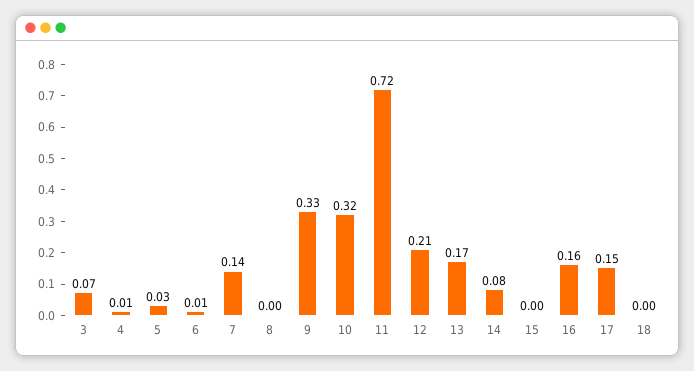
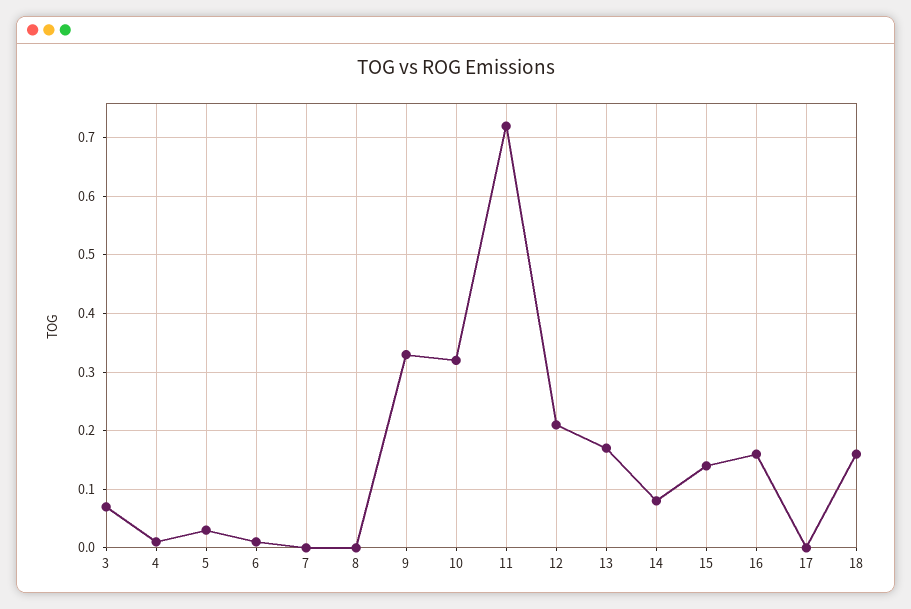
7: 0.14 -> 0
15: 0 -> 0.15
17: 0.15 -> 0
18: 0 -> 0.15

